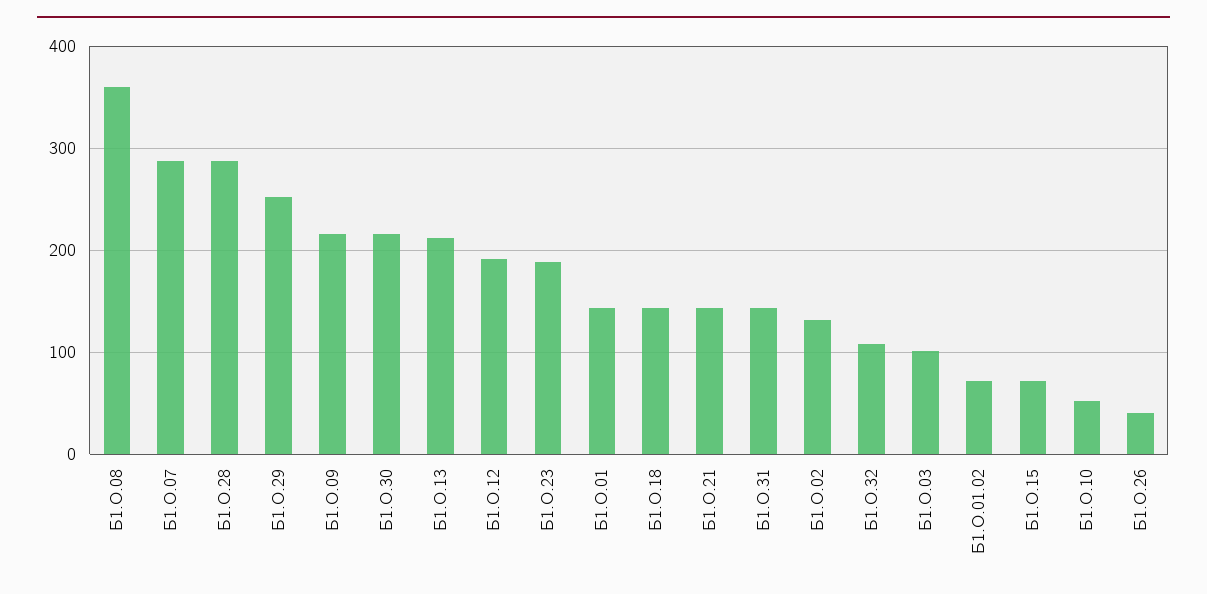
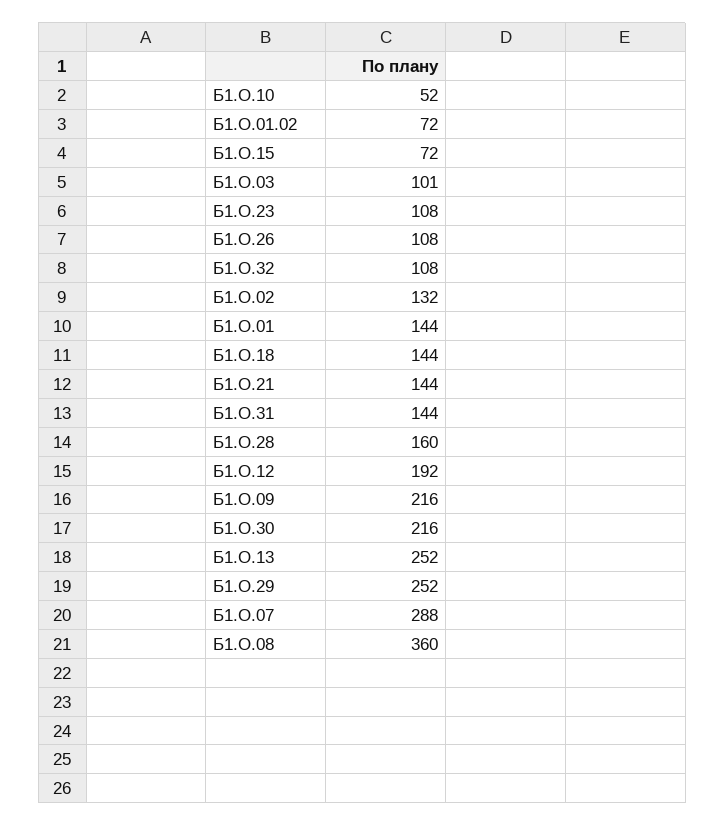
Б1.О.28: 290 -> 160
Б1.О.13: 210 -> 252
Б1.О.23: 190 -> 108
Б1.О.26: 40 -> 108

